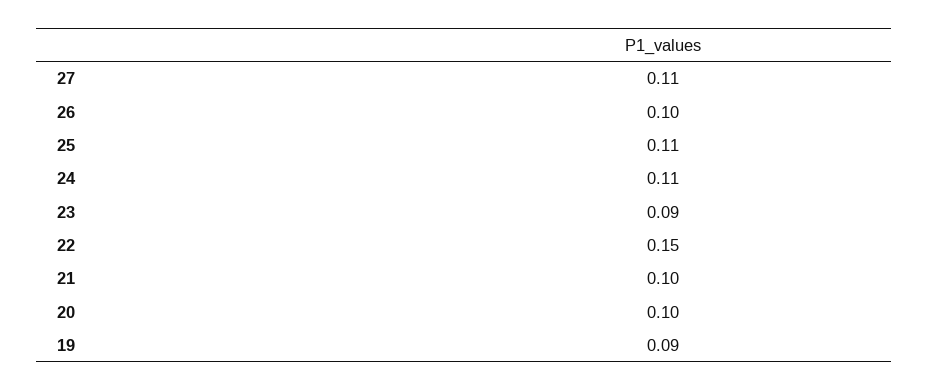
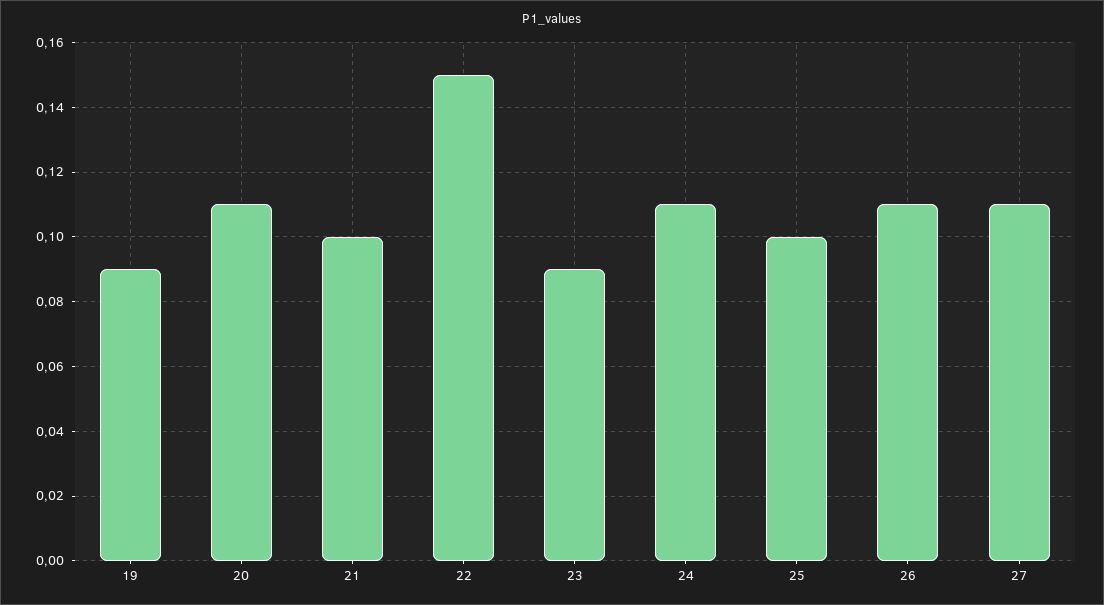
26: 0.1 -> 0.11
25: 0.11 -> 0.1
20: 0.1 -> 0.11

